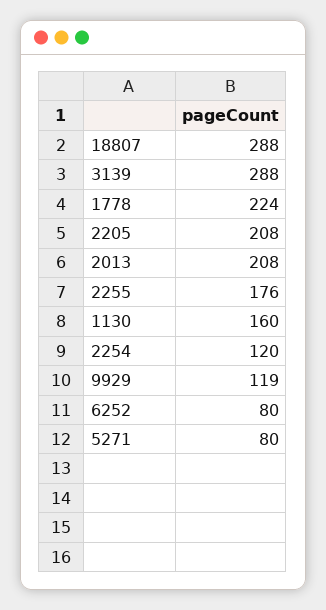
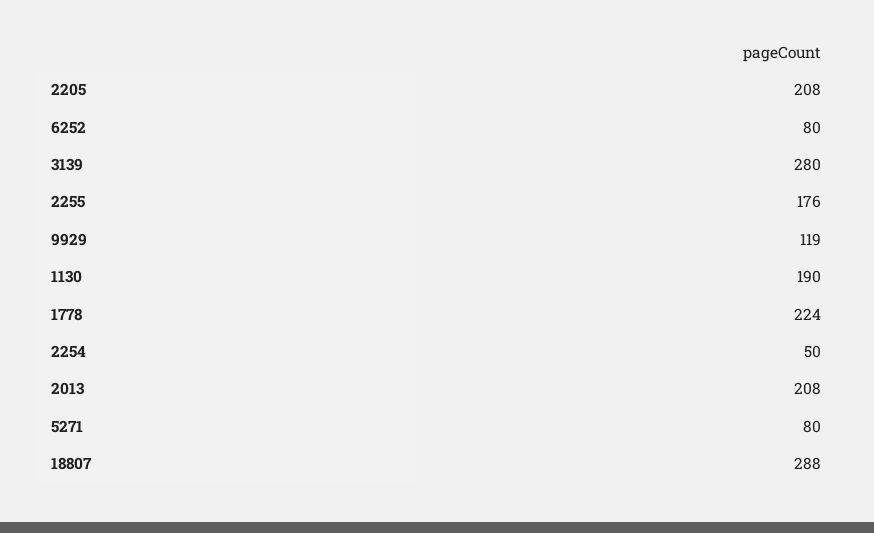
3139: 288 -> 280
1130: 160 -> 190
2254: 120 -> 50

